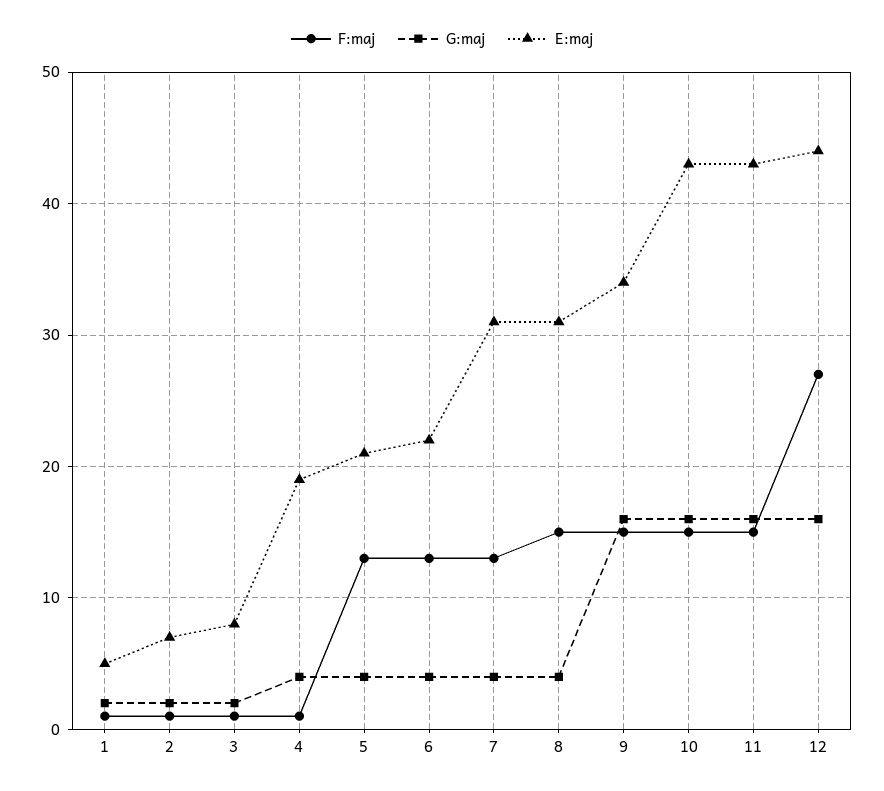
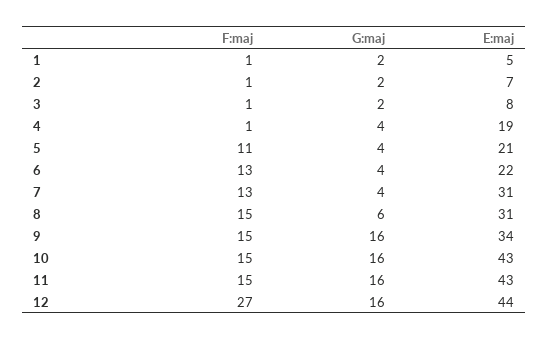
F:maj, 5: 13 -> 11
G:maj, 8: 4 -> 6

